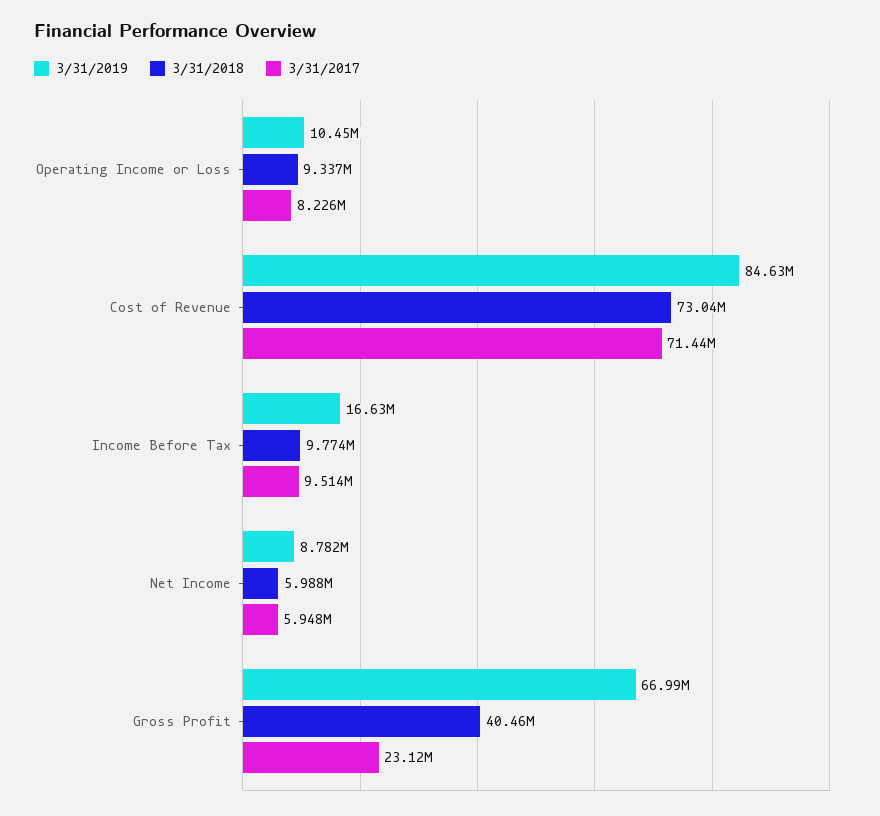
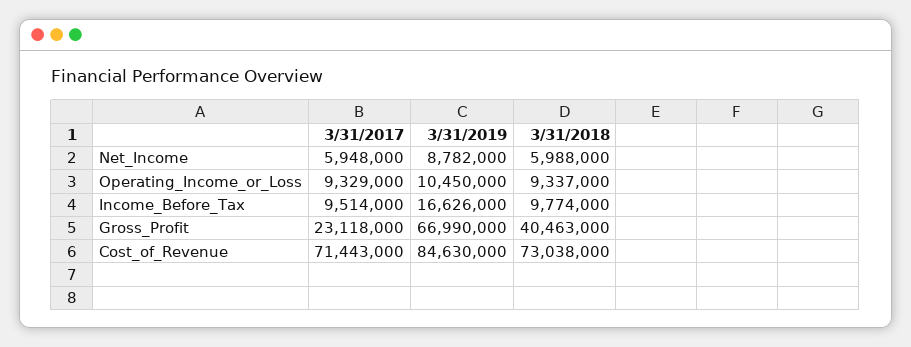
3/31/2017, Operating Income or Loss: 8226000 -> 9329000

